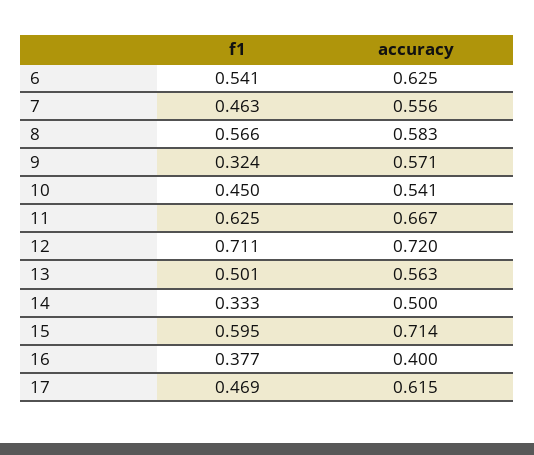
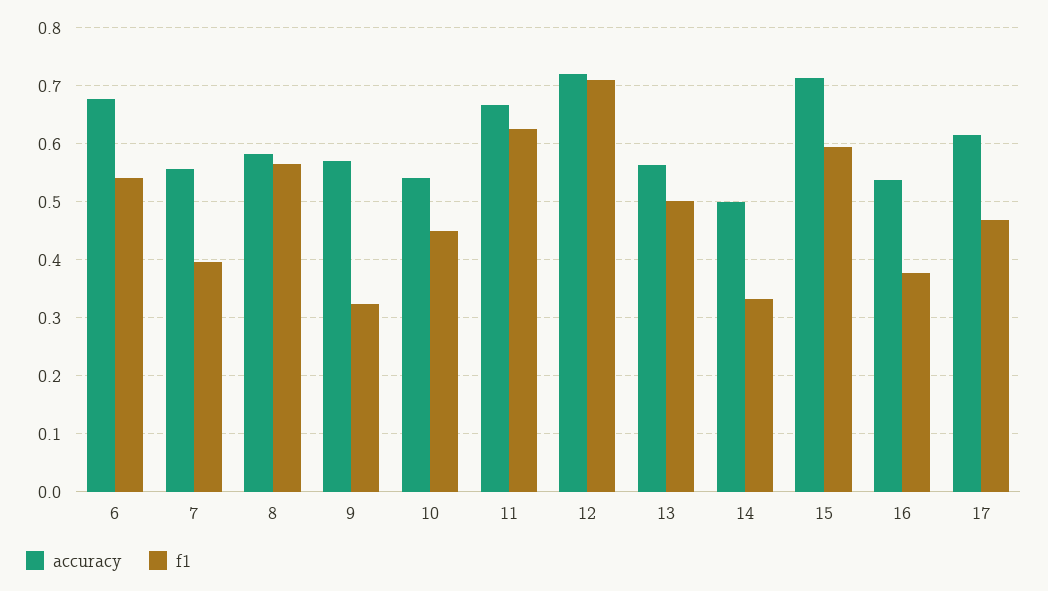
accuracy, 6: 0.625 -> 0.68
f1, 7: 0.463 -> 0.4
accuracy, 16: 0.4 -> 0.54

